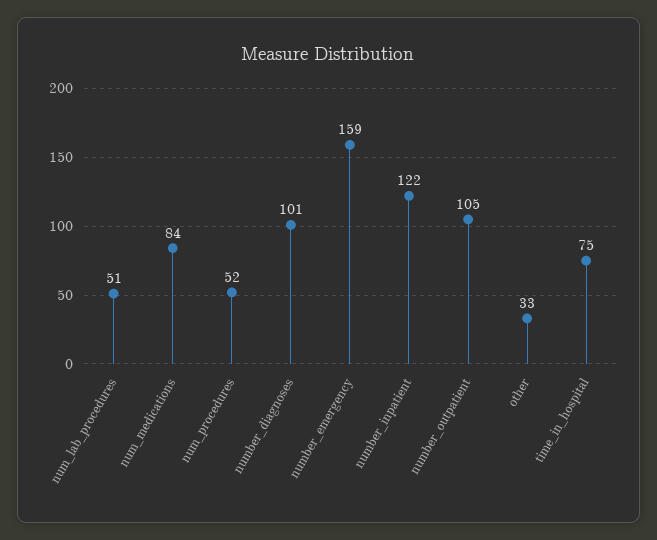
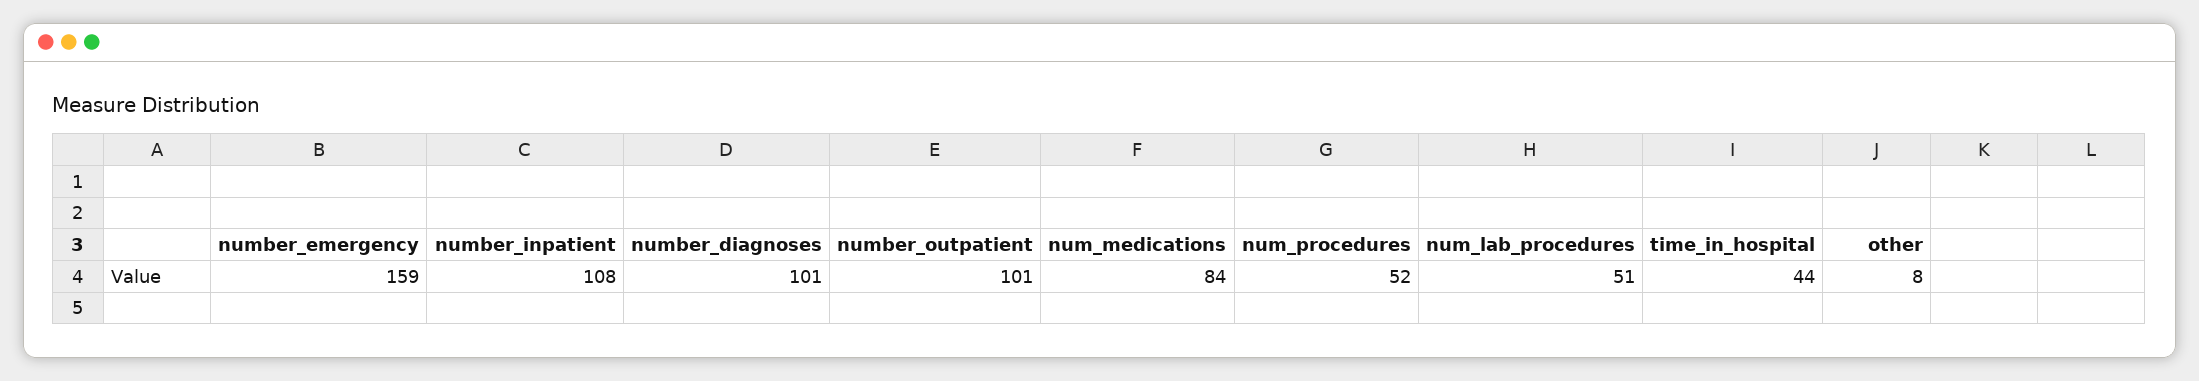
number_inpatient: 122 -> 108
number_outpatient: 105 -> 101
other: 33 -> 8
time_in_hospital: 75 -> 44

